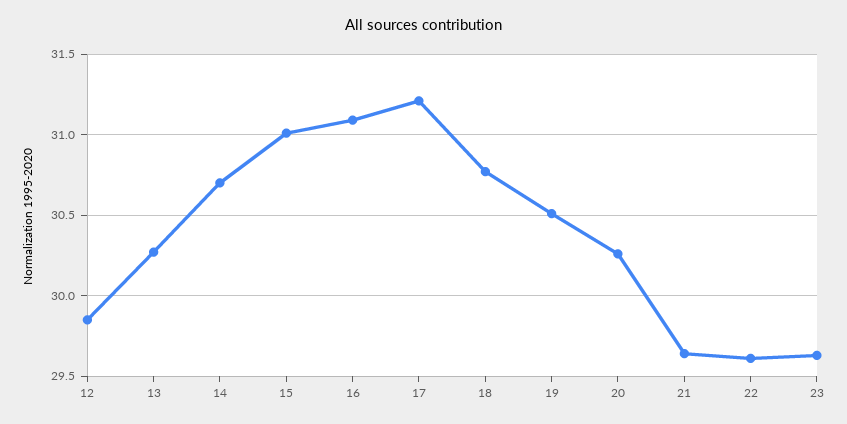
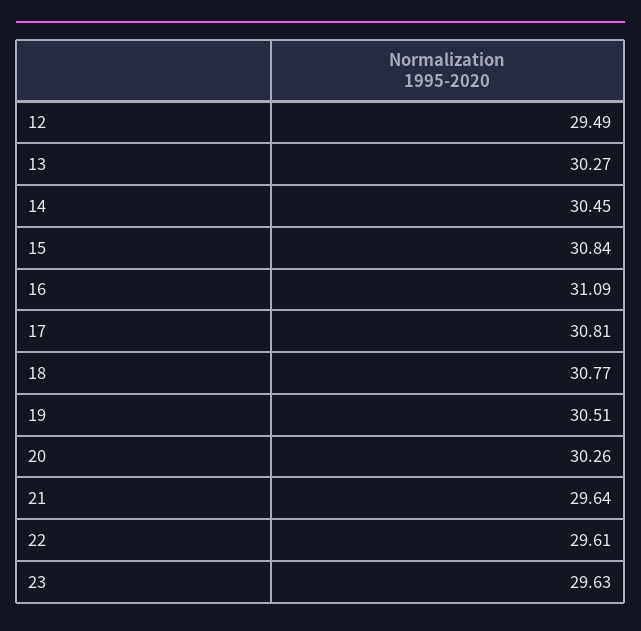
12: 29.85 -> 29.49
14: 30.7 -> 30.45
15: 31 -> 30.84
17: 31.2 -> 30.81

